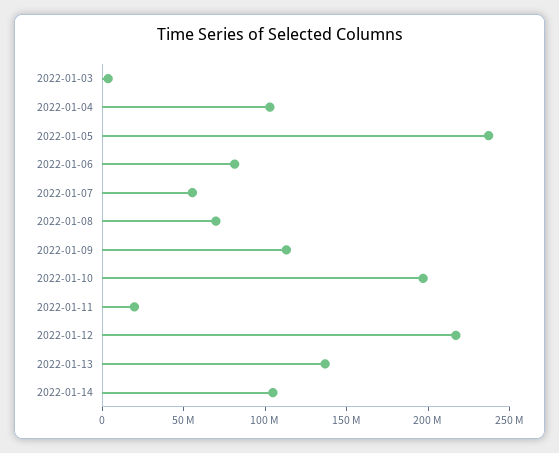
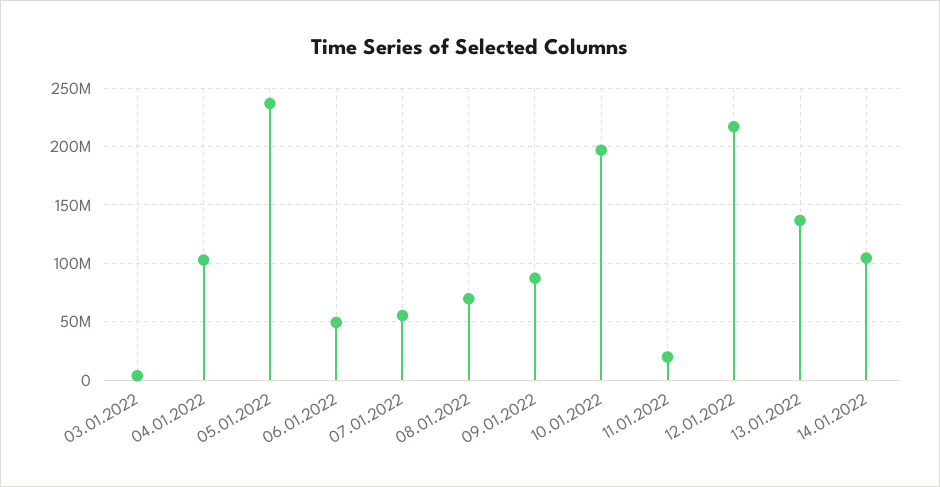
2022-01-06: 80000000 -> 50000000
2022-01-09: 110000000 -> 90000000

